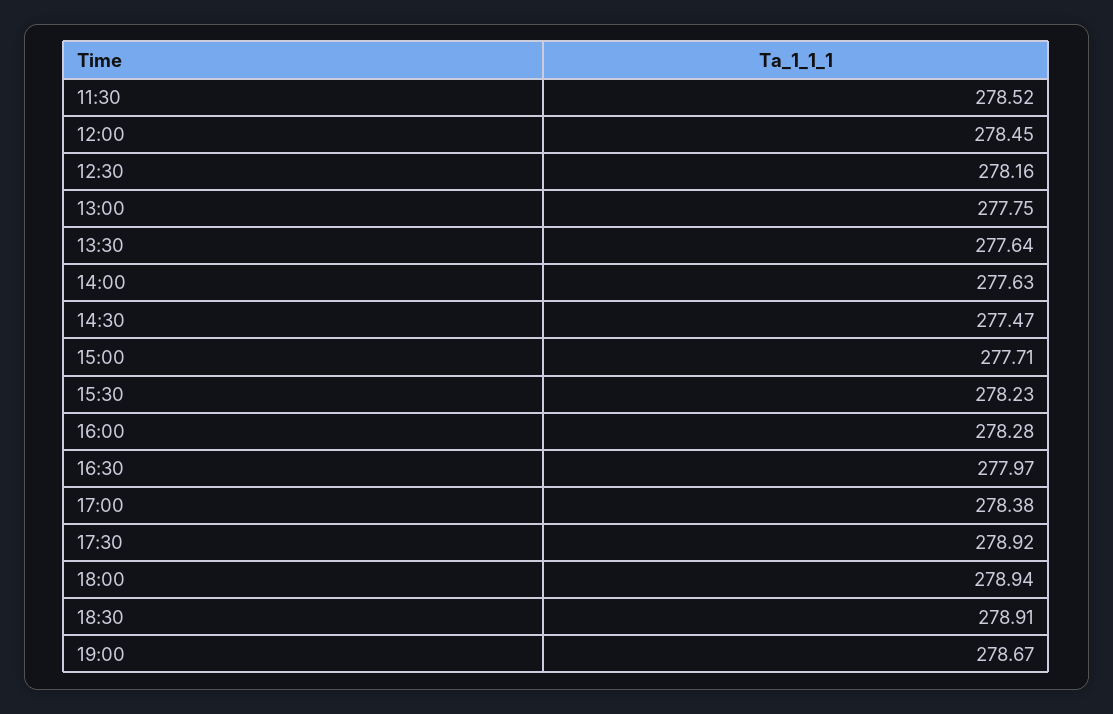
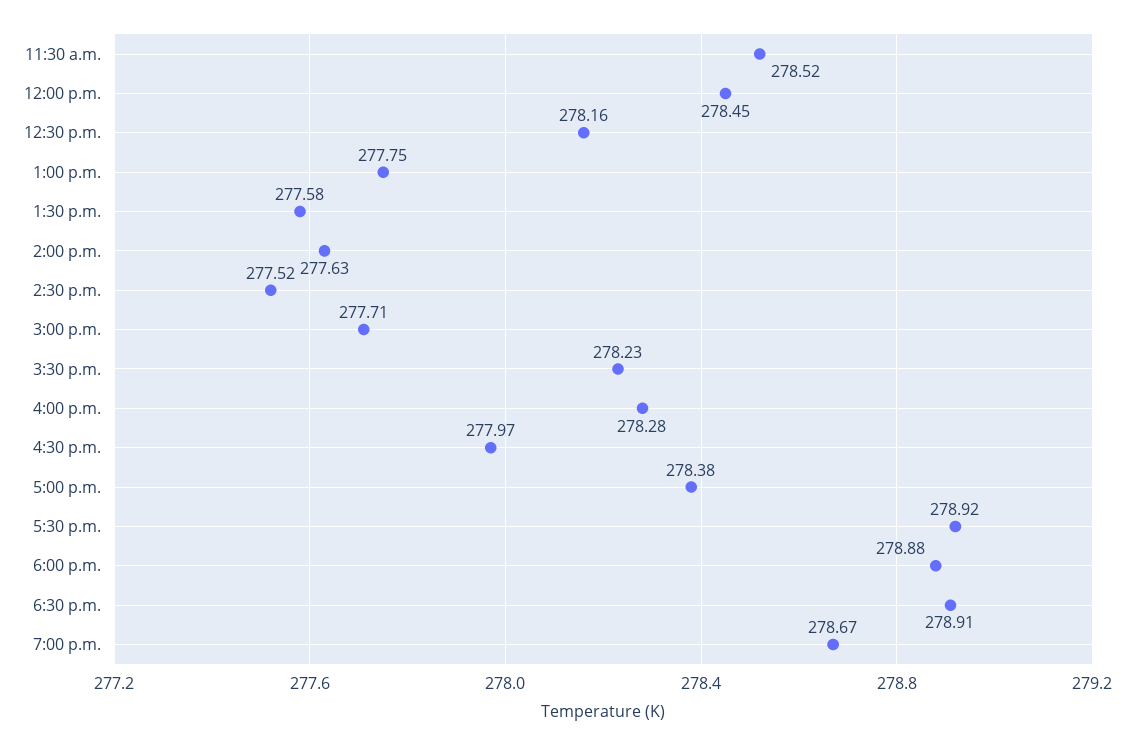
13:30: 277.64 -> 277.58
14:30: 277.47 -> 277.52
18:00: 278.94 -> 278.88

